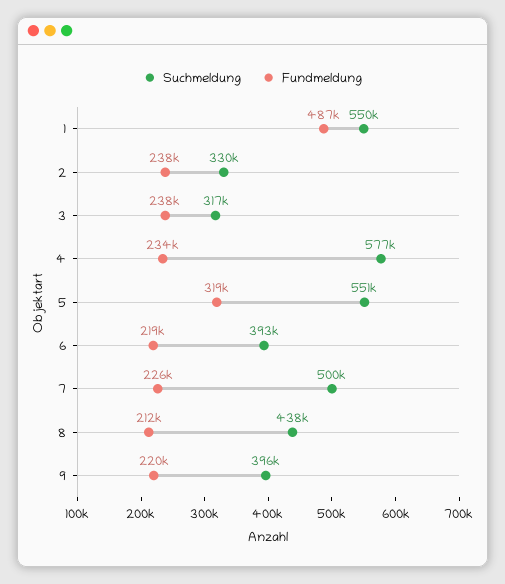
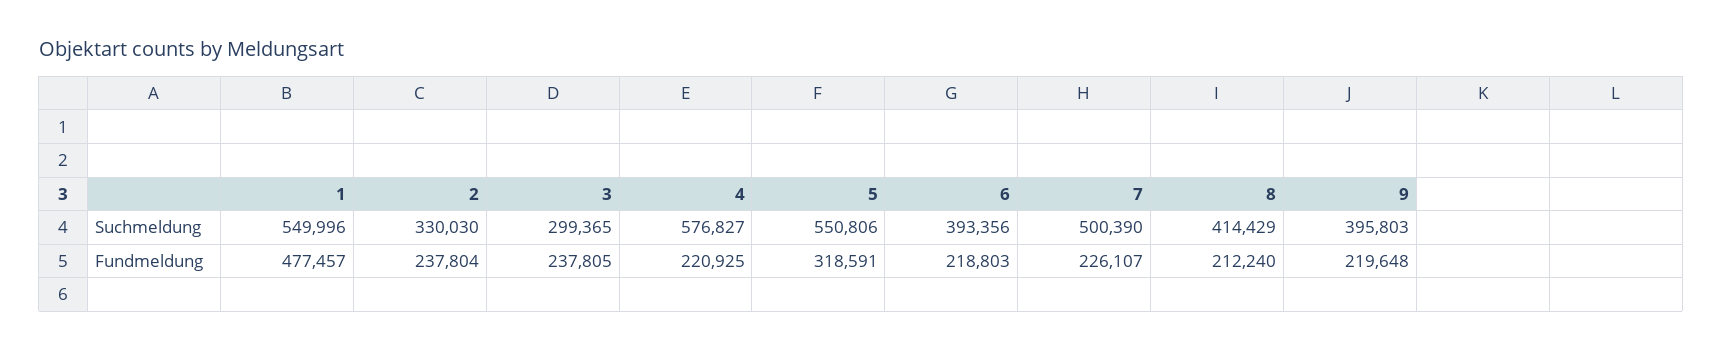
Fundmeldung, 1: 487000 -> 477457
Suchmeldung, 3: 317000 -> 299365
Fundmeldung, 4: 234000 -> 220925
Suchmeldung, 8: 438000 -> 414429

